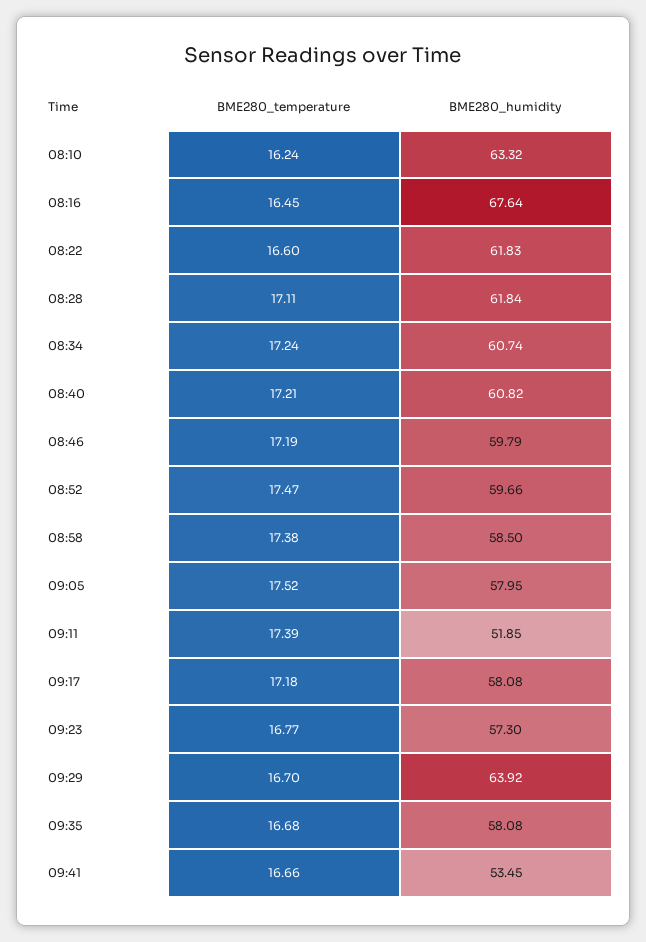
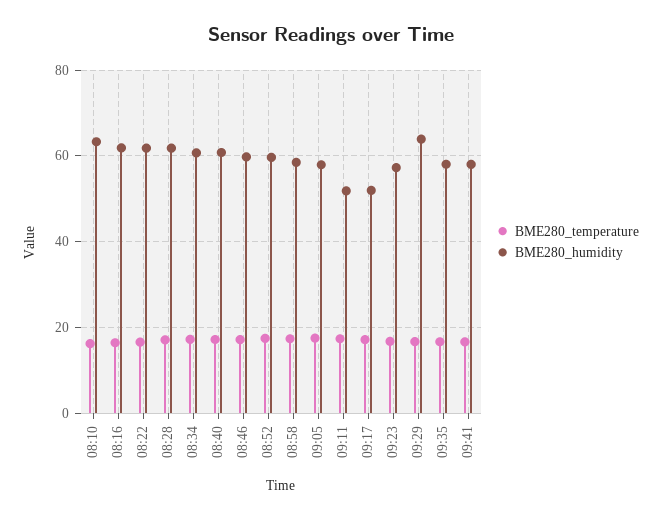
BME280_humidity, 08:16: 67.64 -> 62
BME280_humidity, 09:17: 58.08 -> 52
BME280_humidity, 09:41: 53.45 -> 58

